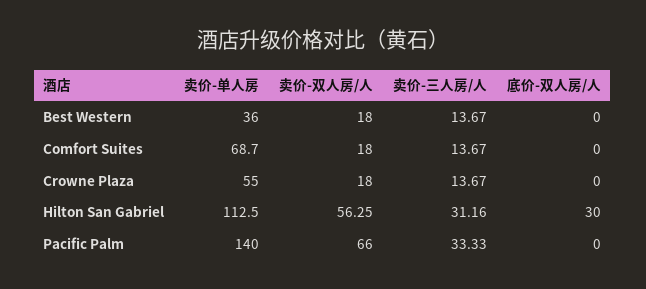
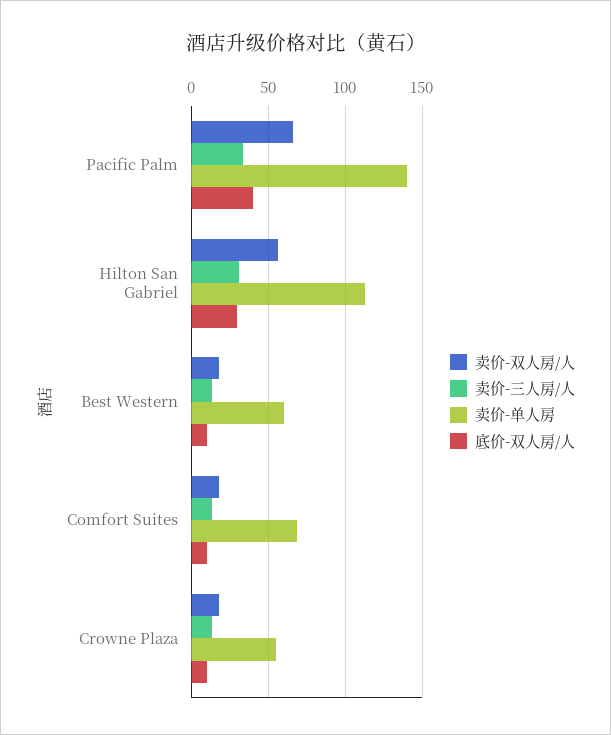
卖价-单人房, Best Western: 36 -> 60
底价-双人房/人, Best Western: 0 -> 10
底价-双人房/人, Comfort Suites: 0 -> 10
底价-双人房/人, Crowne Plaza: 0 -> 10
底价-双人房/人, Pacific Palm: 0 -> 40

